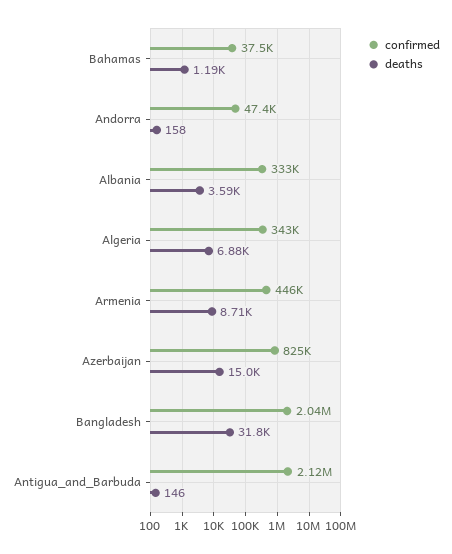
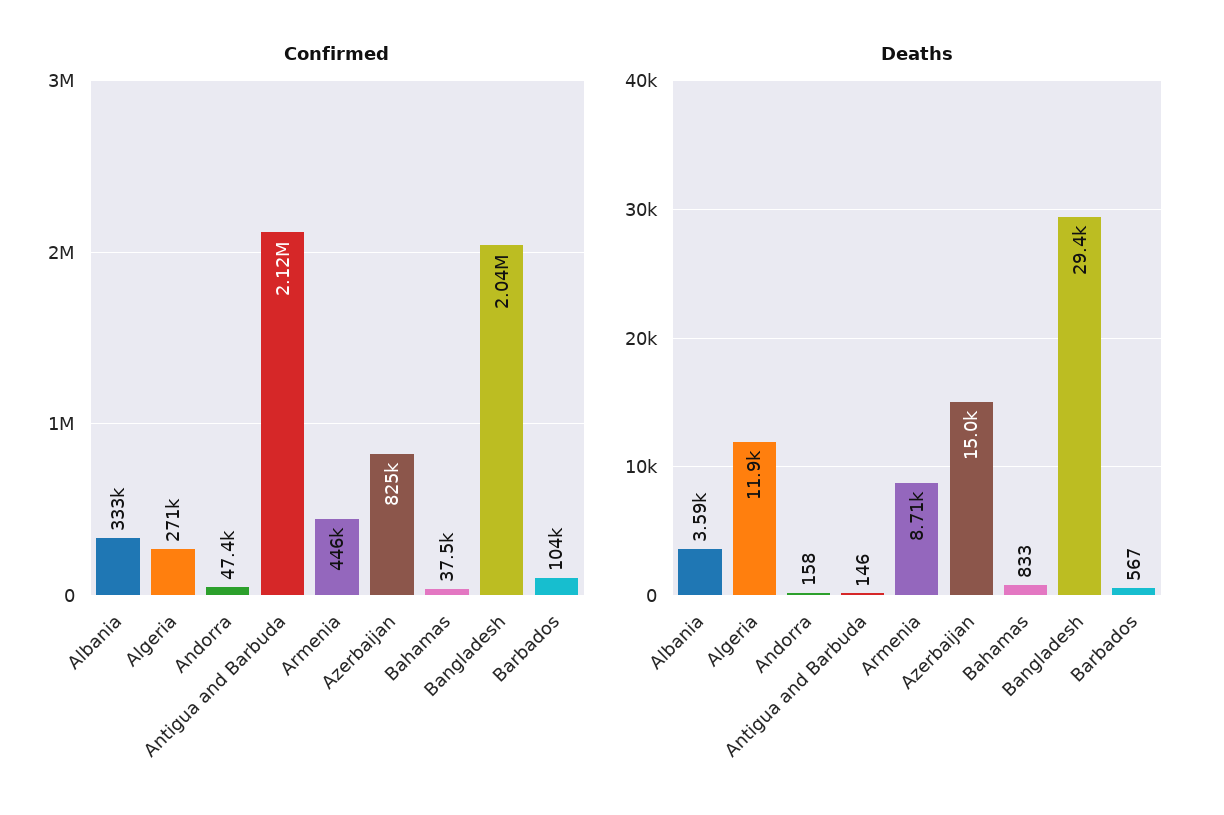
deaths, Bahamas: 1190 -> 833
confirmed, Algeria: 343000 -> 271000
deaths, Algeria: 6880 -> 11900
deaths, Bangladesh: 31800 -> 29400
confirmed, Barbados: none -> 104000
deaths, Barbados: none -> 567

